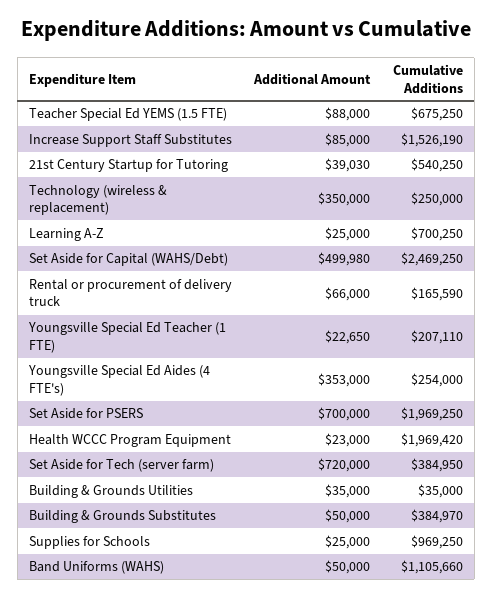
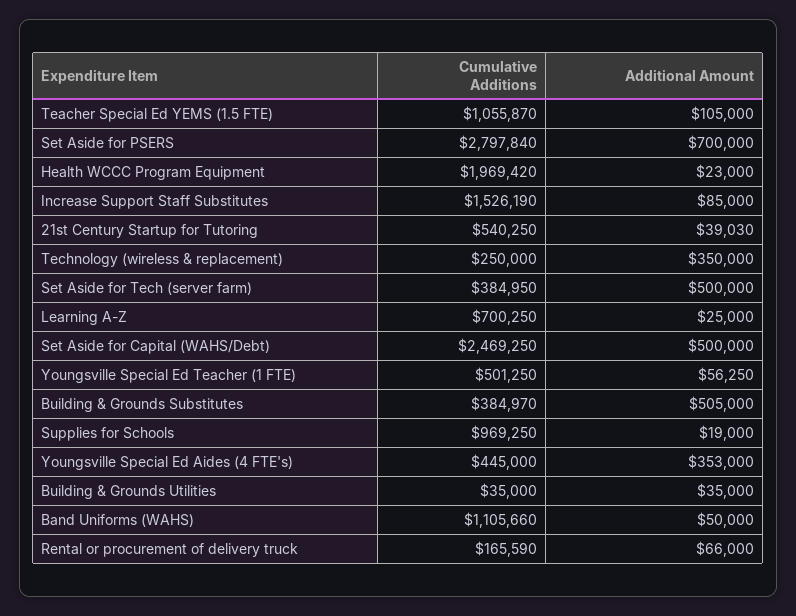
Additional Amount, Teacher Special Ed YEMS (1.5 FTE): 88000 -> 105000
Cumulative Additions, Teacher Special Ed YEMS (1.5 FTE): 675250 -> 1055870
Additional Amount, Set Aside for Capital (WAHS/Debt): 499980 -> 500000
Additional Amount, Youngsville Special Ed Teacher (1 FTE): 22650 -> 56250
Cumulative Additions, Youngsville Special Ed Teacher (1 FTE): 207110 -> 501250
Cumulative Additions, Youngsville Special Ed Aides (4 FTE's): 254000 -> 445000
Cumulative Additions, Set Aside for PSERS: 1969250 -> 2797840
Additional Amount, Set Aside for Tech (server farm): 720000 -> 500000
Additional Amount, Building & Grounds Substitutes: 50000 -> 505000
Additional Amount, Supplies for Schools: 25000 -> 19000

